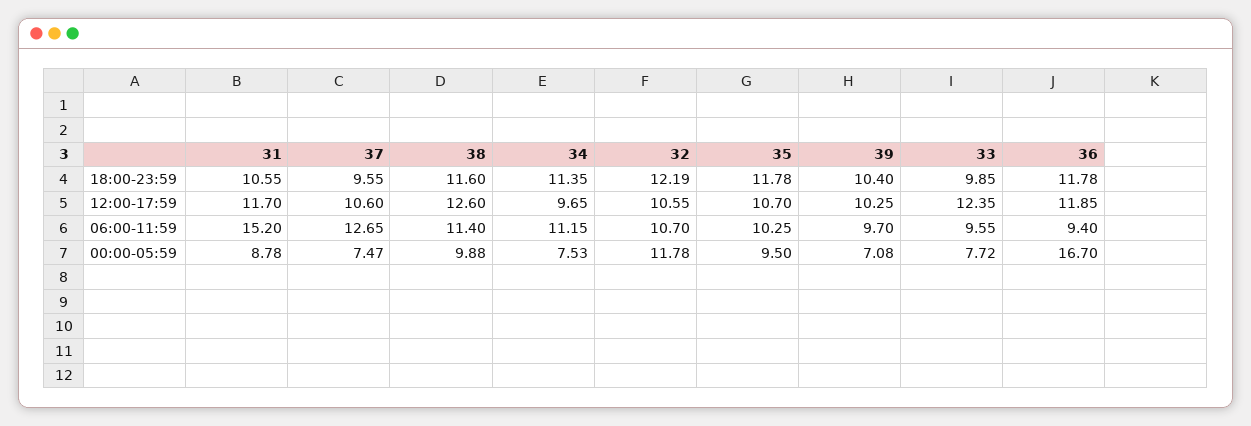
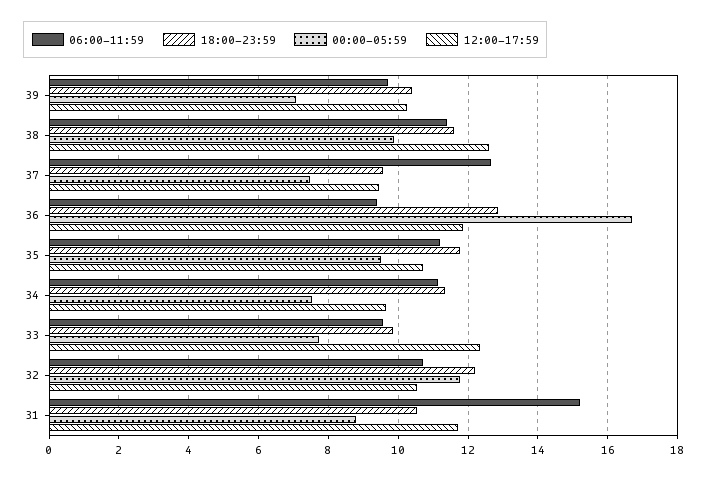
18:00-23:59, 36: 11.78 -> 12.8
12:00-17:59, 37: 10.6 -> 9.4
06:00-11:59, 35: 10.25 -> 11.2

